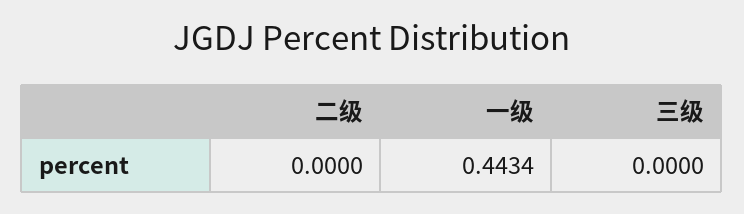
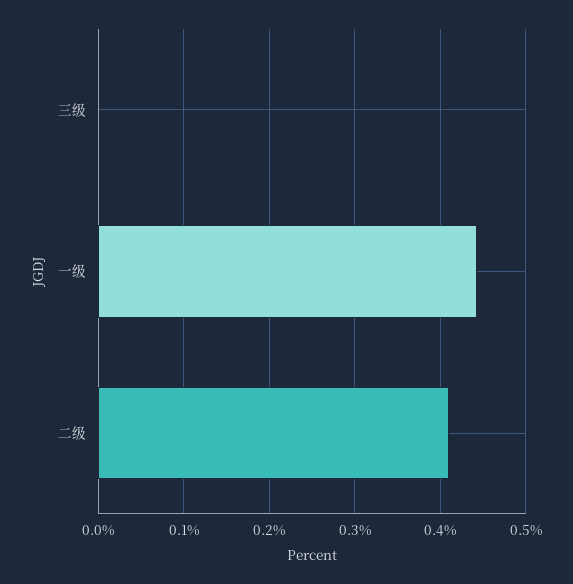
二级: 0 -> 0.41

